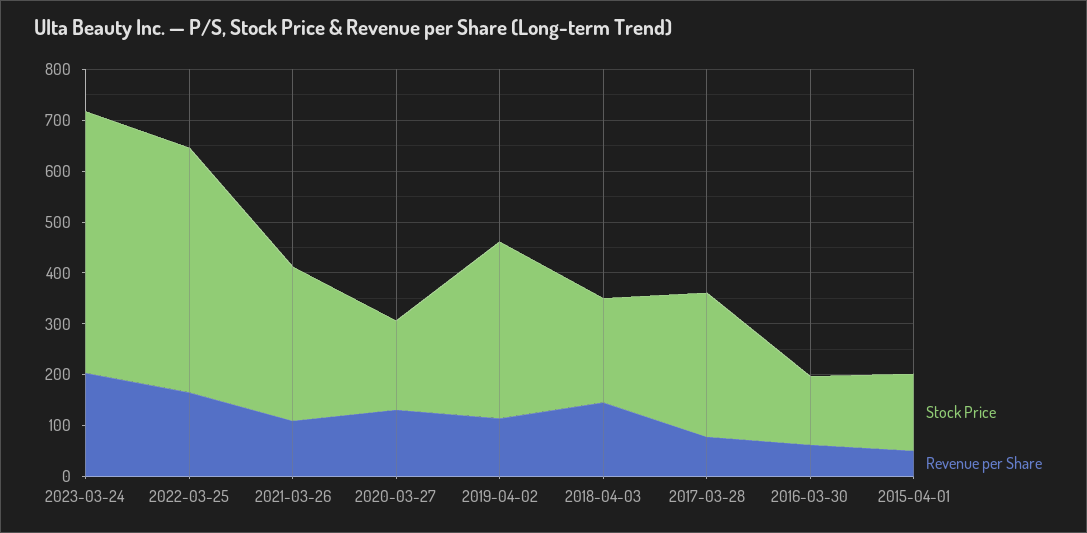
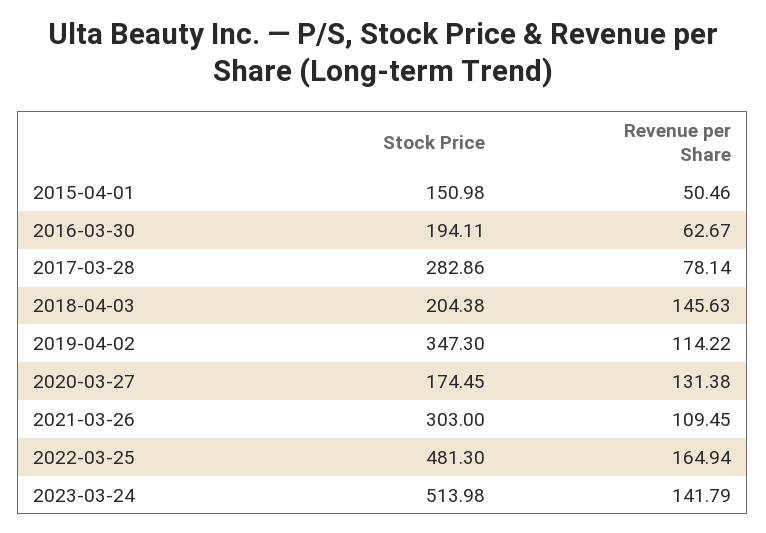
Revenue per Share, 2023-03-24: 200 -> 141.79
Stock Price, 2016-03-30: 140 -> 194.11

